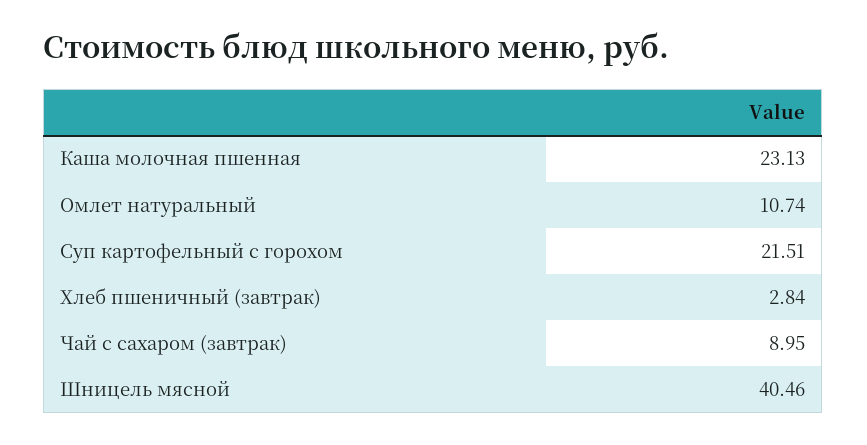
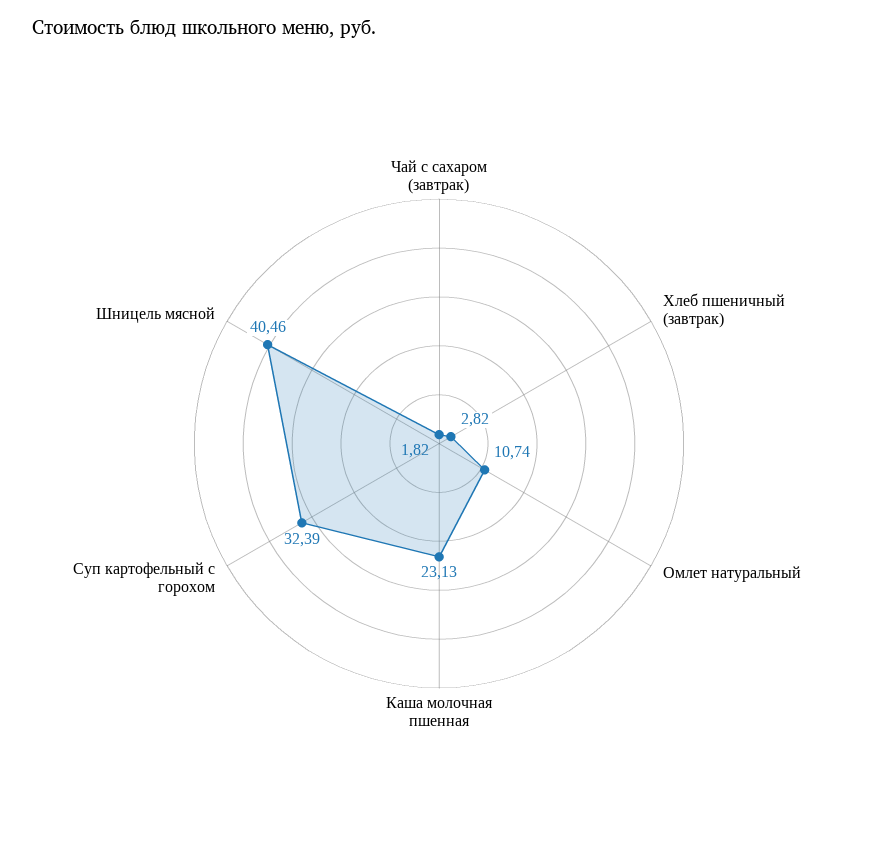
Суп картофельный с горохом: 21.51 -> 32.39
Хлеб пшеничный (завтрак): 2.84 -> 2.82
Чай с сахаром (завтрак): 8.95 -> 1.82

